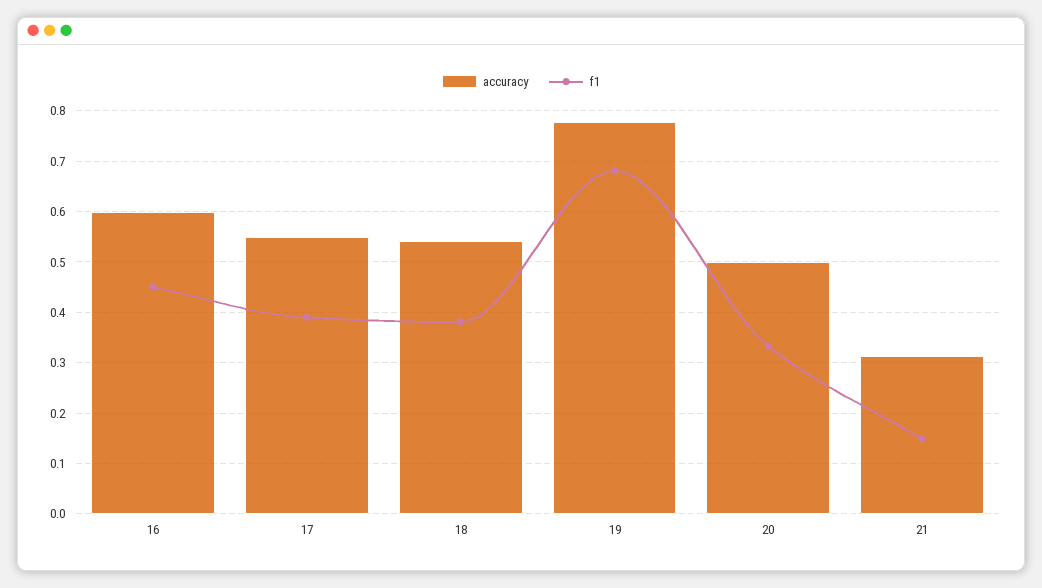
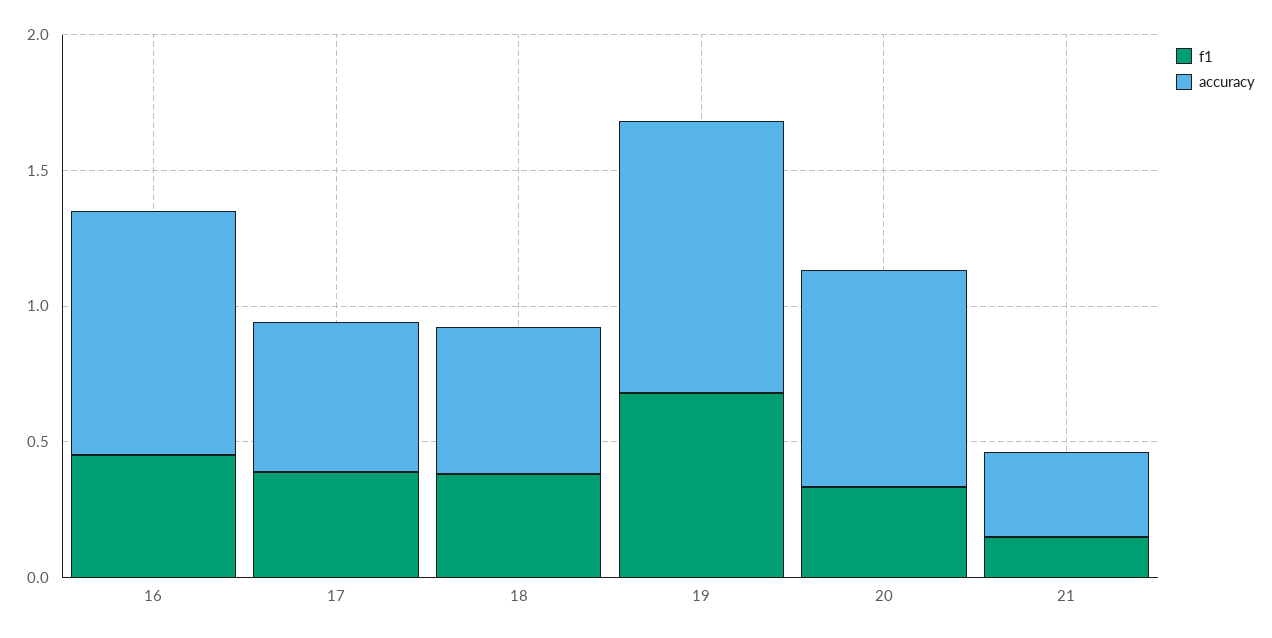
accuracy, 16: 0.6 -> 0.9
accuracy, 19: 0.78 -> 1
accuracy, 20: 0.5 -> 0.8

